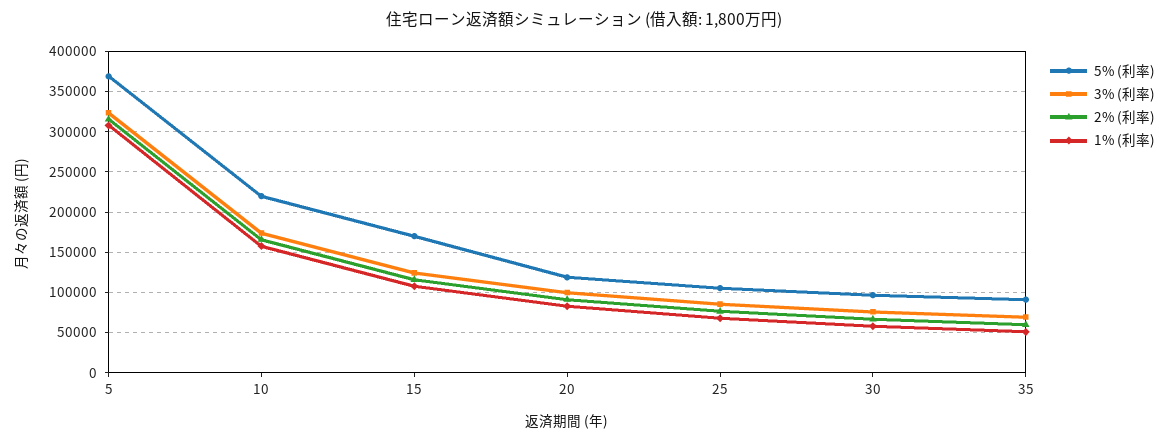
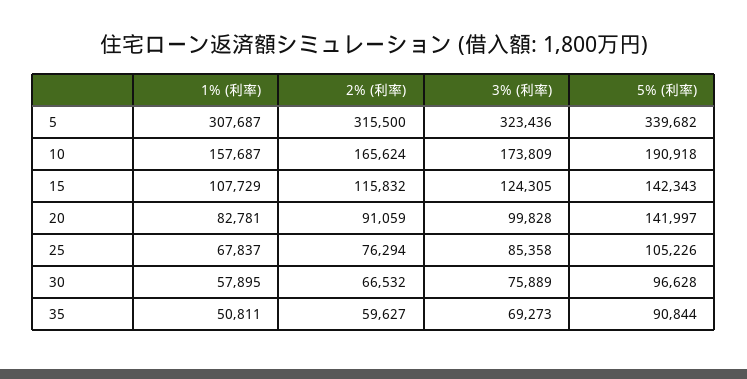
5% (利率), 5: 370000 -> 339682
5% (利率), 10: 220000 -> 190918
5% (利率), 15: 170000 -> 142343
5% (利率), 20: 120000 -> 141997

